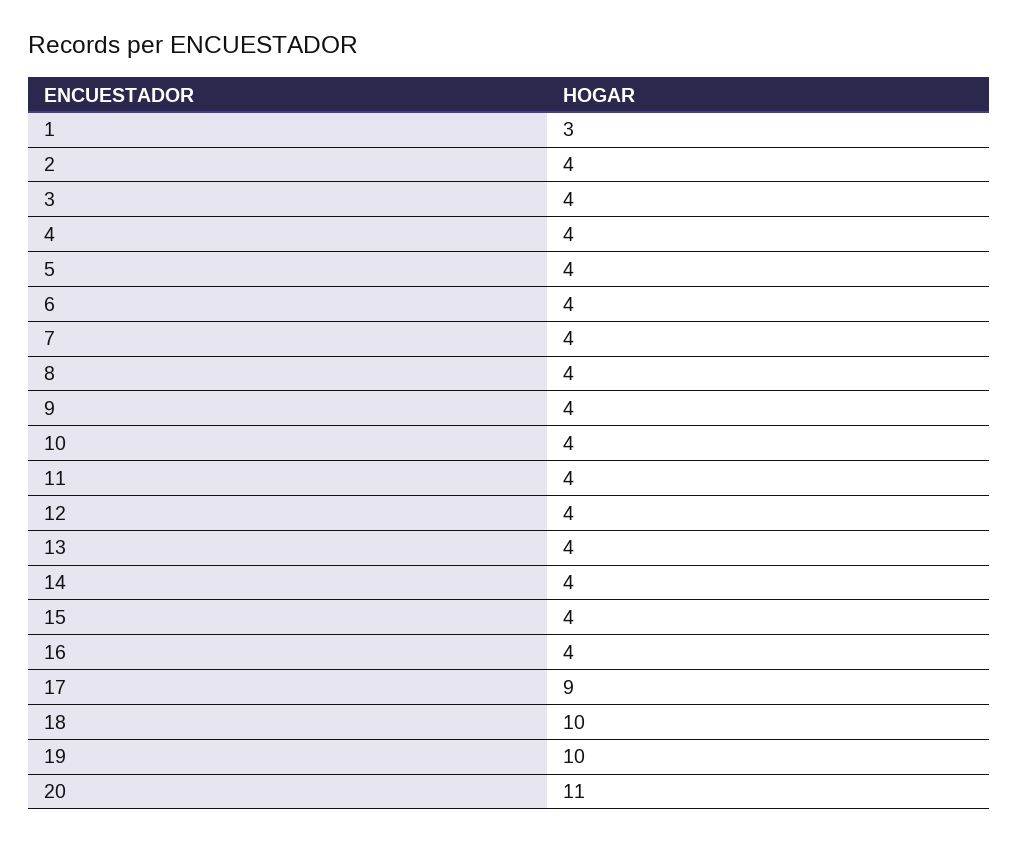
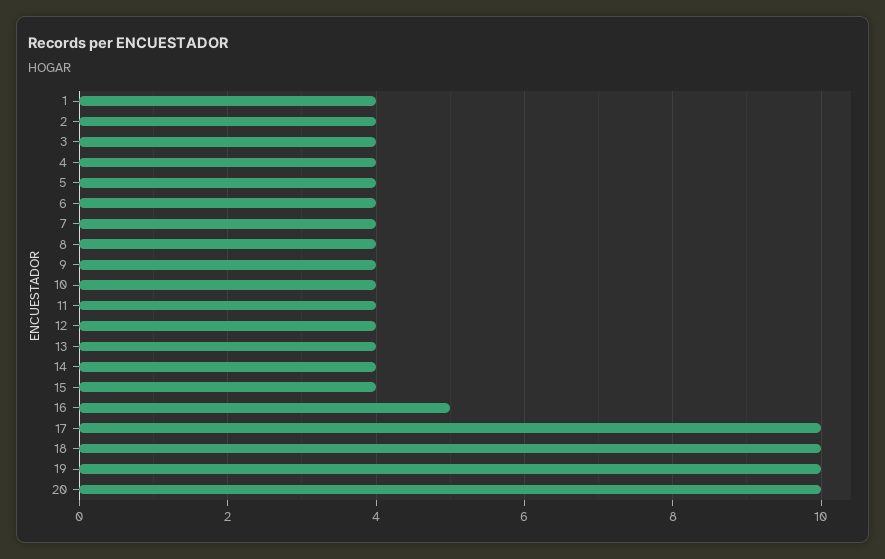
1: 3 -> 4
16: 4 -> 5
17: 9 -> 10
20: 11 -> 10

